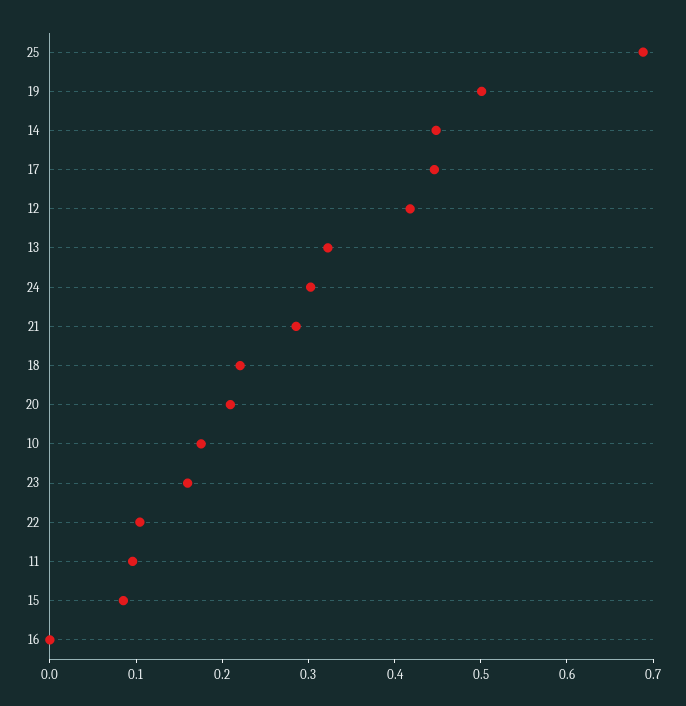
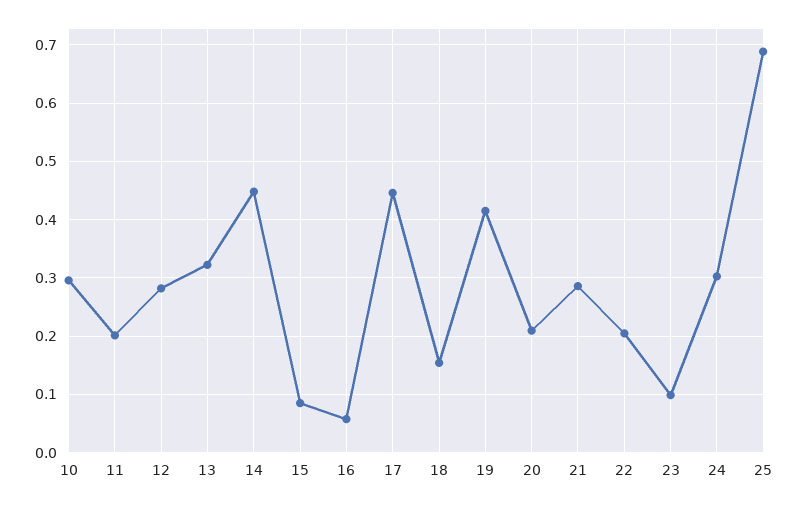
19: 0.5 -> 0.42
12: 0.42 -> 0.28
18: 0.22 -> 0.16
10: 0.18 -> 0.3
23: 0.16 -> 0.1
22: 0.1 -> 0.2
11: 0.1 -> 0.2
16: 0 -> 0.06

